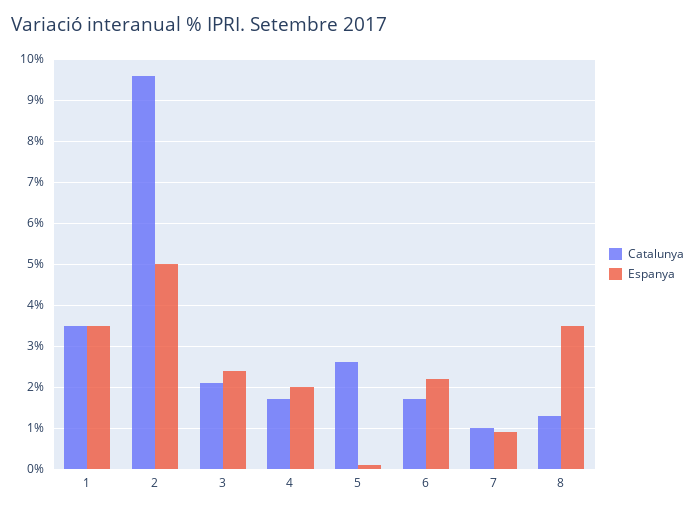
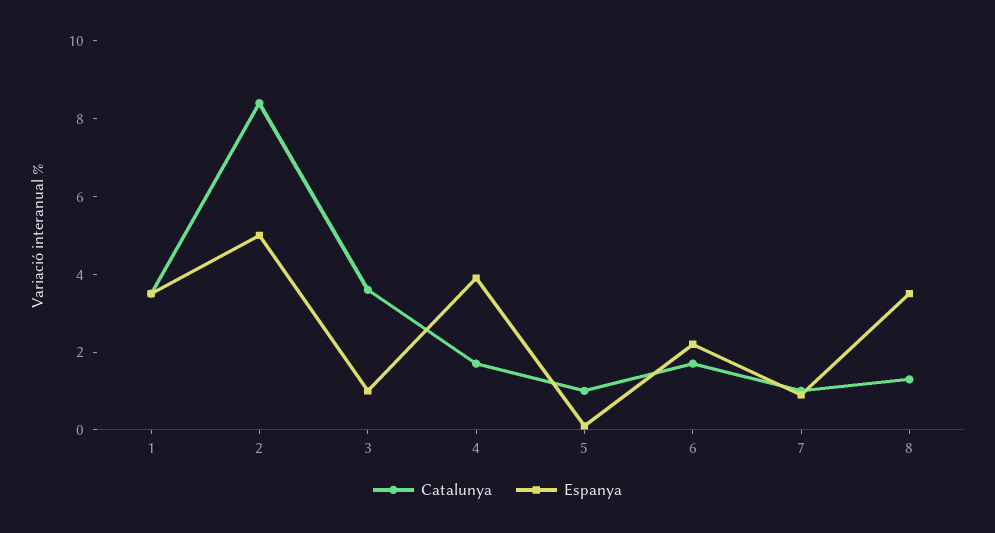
Catalunya, 2: 9.5 -> 8.5
Catalunya, 3: 2 -> 3.5
Espanya, 3: 2.5 -> 1
Espanya, 4: 2 -> 4
Catalunya, 5: 2.5 -> 1

